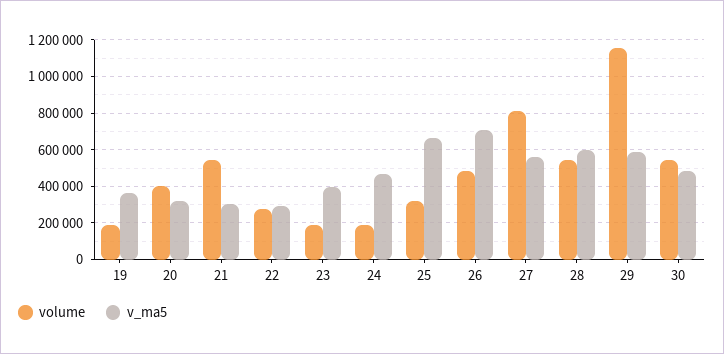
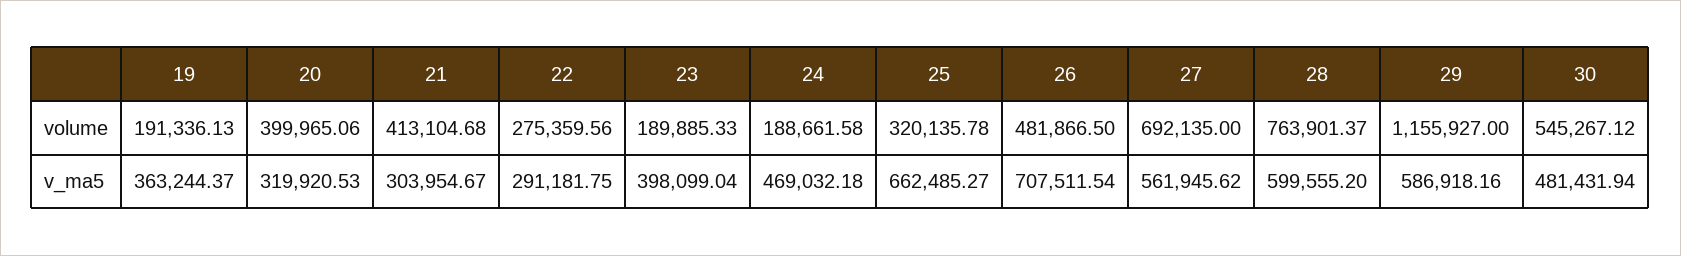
volume, 21: 550000 -> 413104.68
volume, 27: 800000 -> 692135
volume, 28: 550000 -> 763901.37

